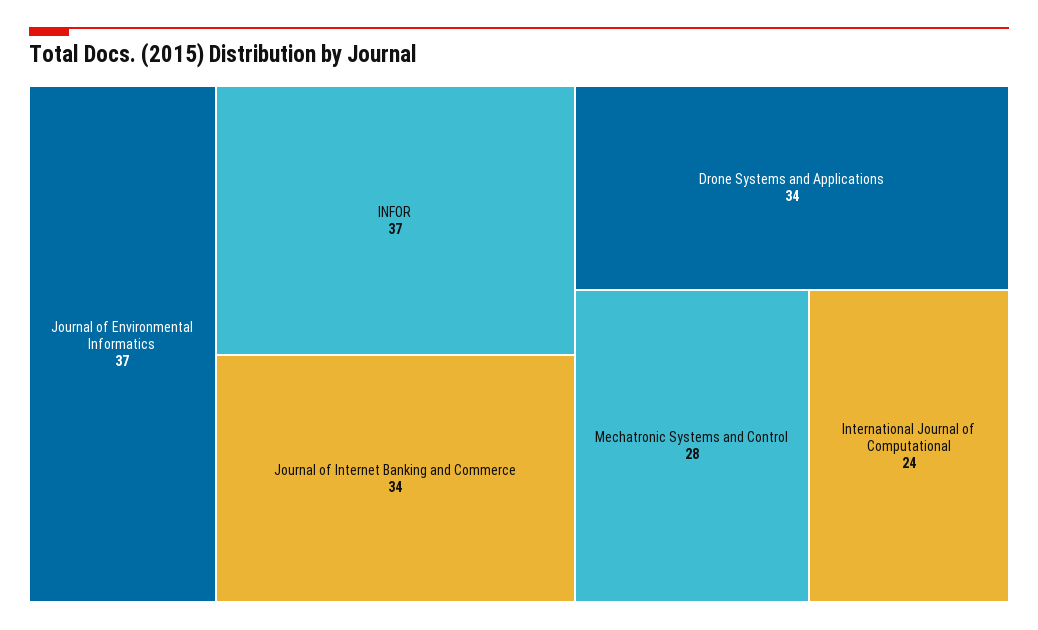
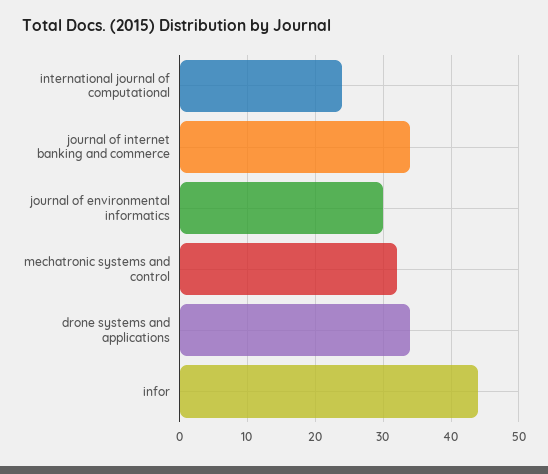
Journal of Environmental Informatics: 37 -> 30
INFOR: 37 -> 44
Mechatronic Systems and Control: 28 -> 32

